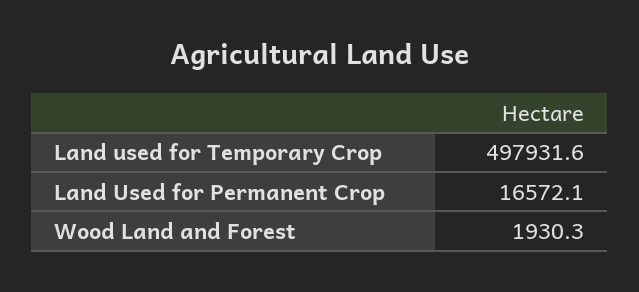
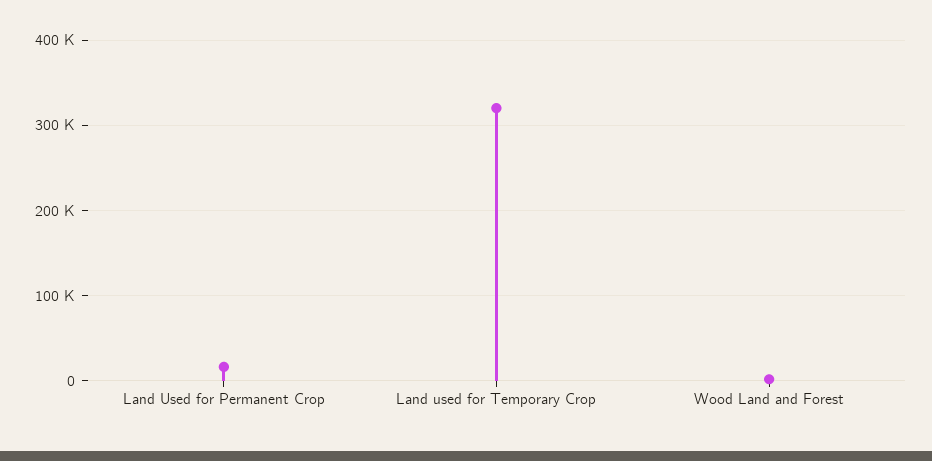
Land used for Temporary Crop: 497931.6 -> 320000

